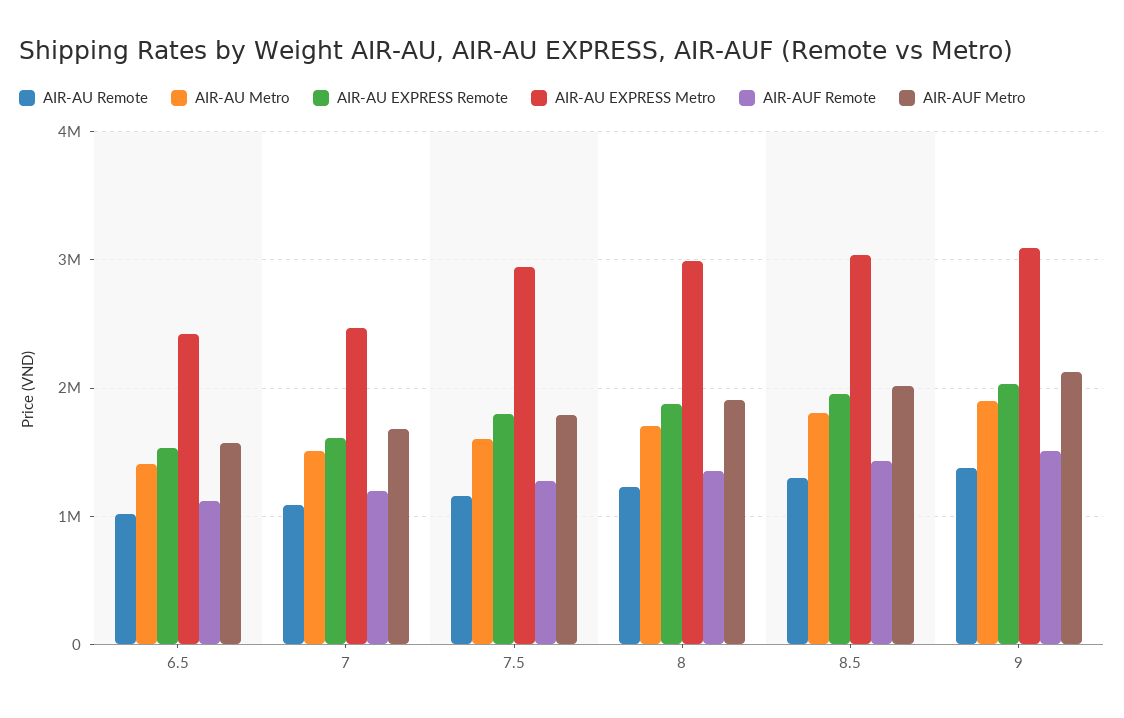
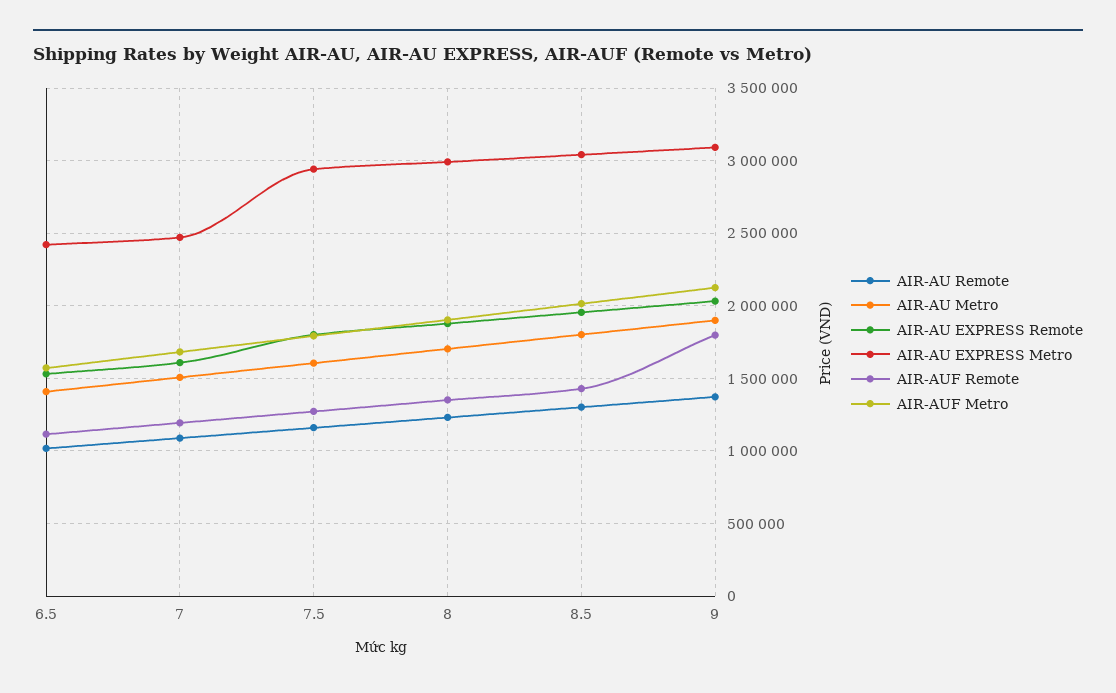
AIR-AUF Remote, 9: 1500000 -> 1800000

